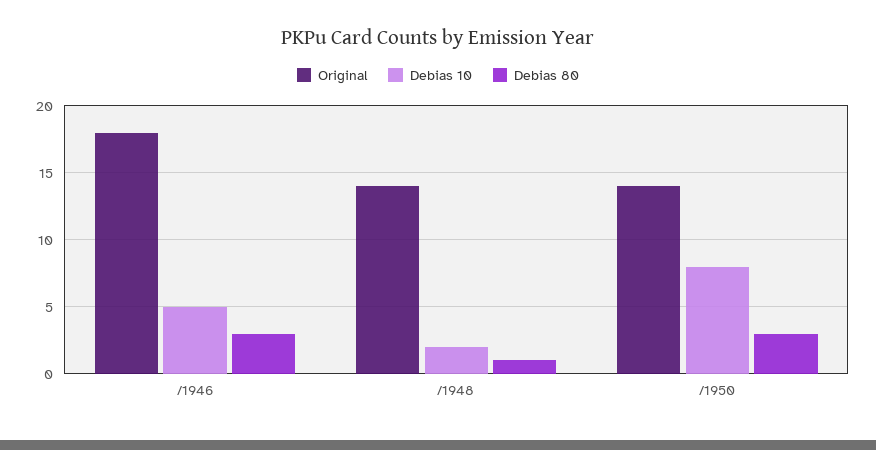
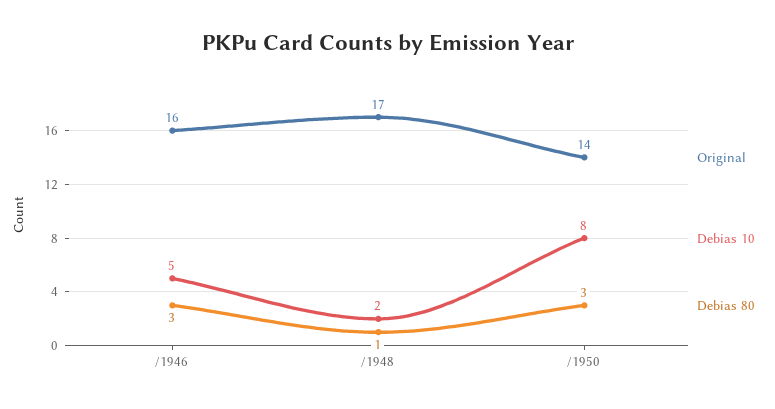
Original, /1946: 18 -> 16
Original, /1948: 14 -> 17

